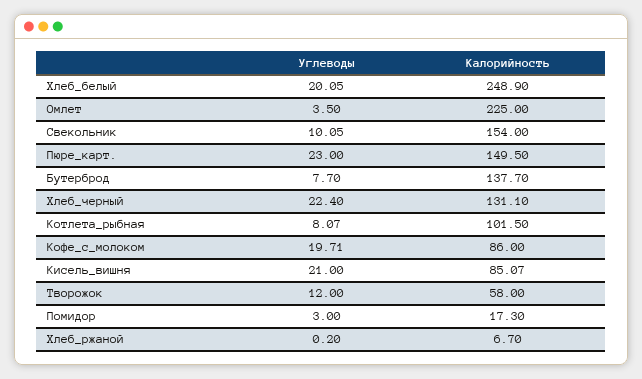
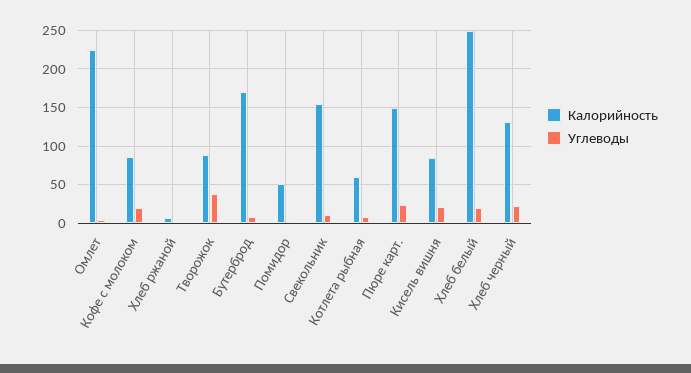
Калорийность, Бутерброд: 137.7 -> 170
Калорийность, Котлета_рыбная: 101.5 -> 60
Углеводы, Творожок: 12 -> 40
Калорийность, Творожок: 58 -> 90
Калорийность, Помидор: 17.3 -> 50

